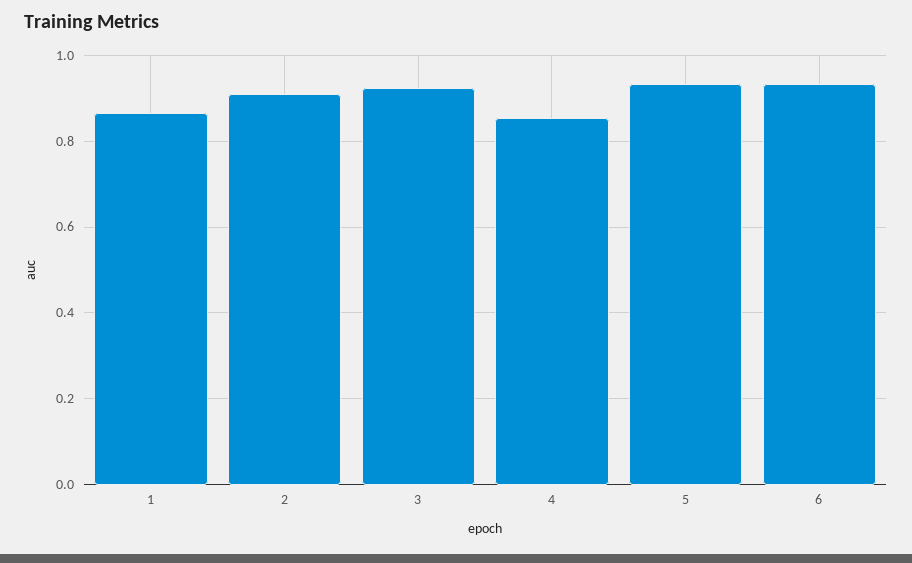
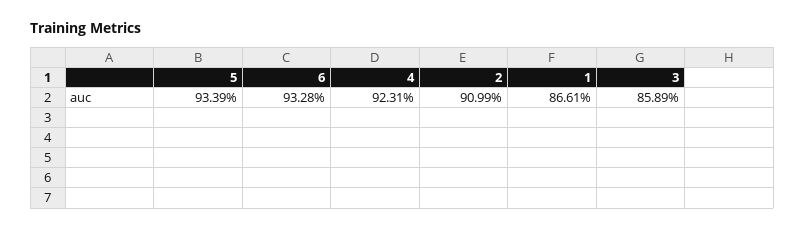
3: 0.92 -> 0.8589
4: 0.86 -> 0.9231

